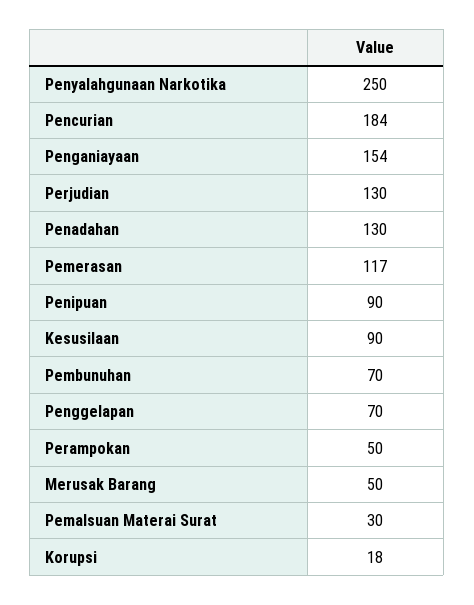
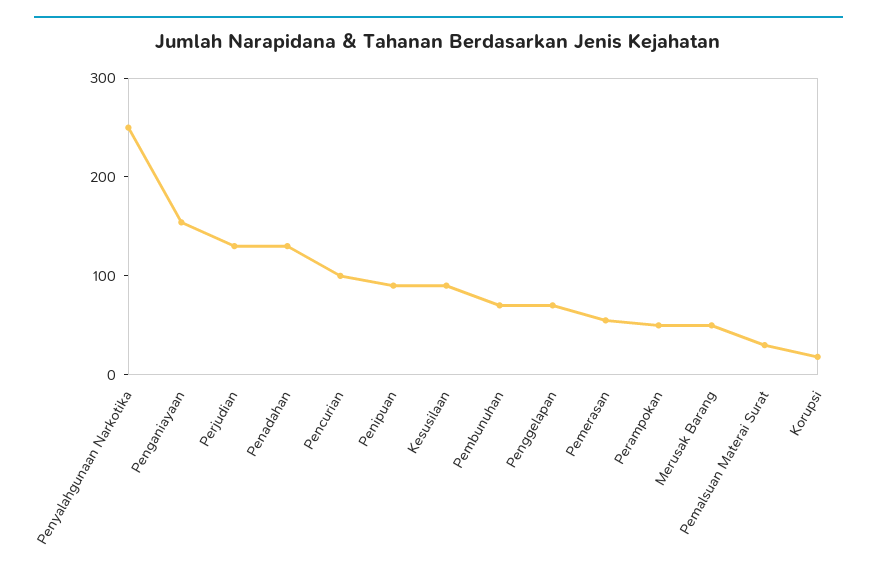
Pencurian: 184 -> 100
Pemerasan: 117 -> 60

